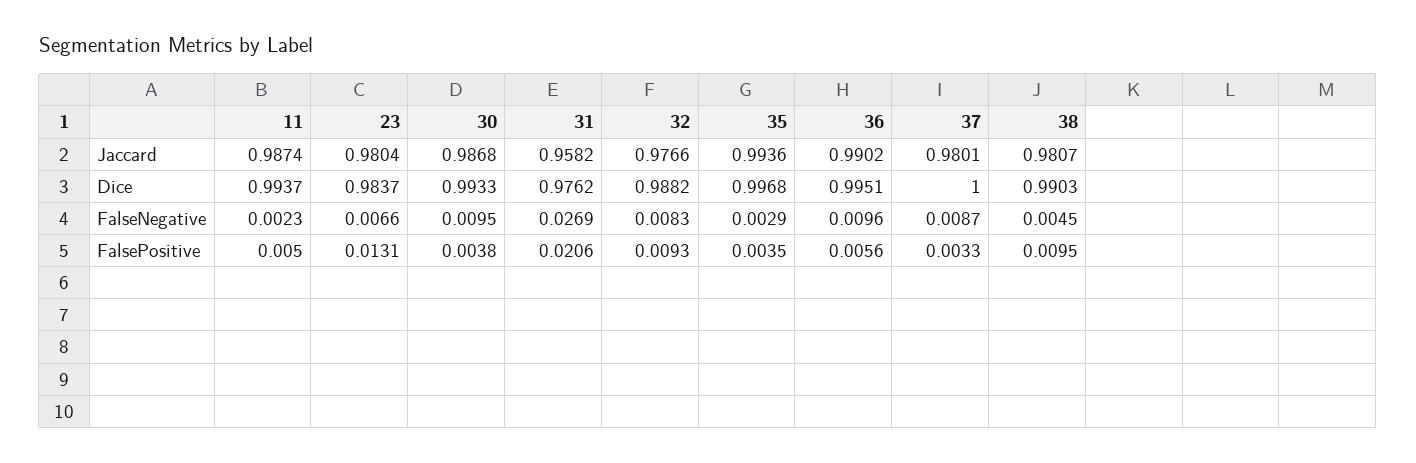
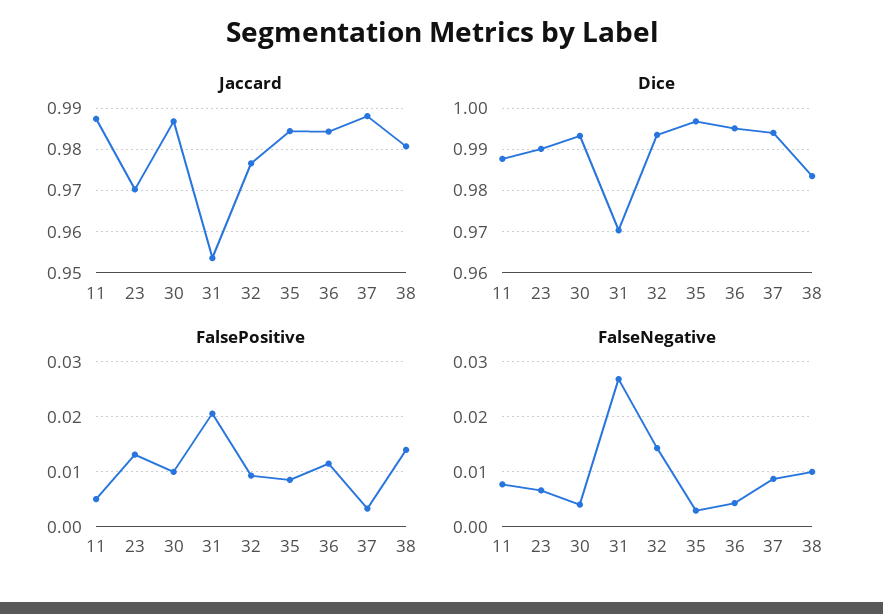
Jaccard, 23: 0.9804 -> 0.97
Jaccard, 31: 0.9582 -> 0.954
Jaccard, 35: 0.9936 -> 0.984
Jaccard, 36: 0.9902 -> 0.984
Jaccard, 37: 0.9801 -> 0.988
Dice, 11: 0.9937 -> 0.988
Dice, 23: 0.9837 -> 0.99
Dice, 31: 0.9762 -> 0.97
Dice, 32: 0.9882 -> 0.994
Dice, 37: 1 -> 0.994
Dice, 38: 0.9903 -> 0.984
FalseNegative, 11: 0.0023 -> 0.008
FalseNegative, 30: 0.0095 -> 0.004
FalseNegative, 32: 0.0083 -> 0.014
FalseNegative, 36: 0.0096 -> 0.004
FalseNegative, 38: 0.0045 -> 0.01
FalsePositive, 30: 0.0038 -> 0.01
FalsePositive, 35: 0.0035 -> 0.008
FalsePositive, 36: 0.0056 -> 0.012
FalsePositive, 38: 0.0095 -> 0.014

